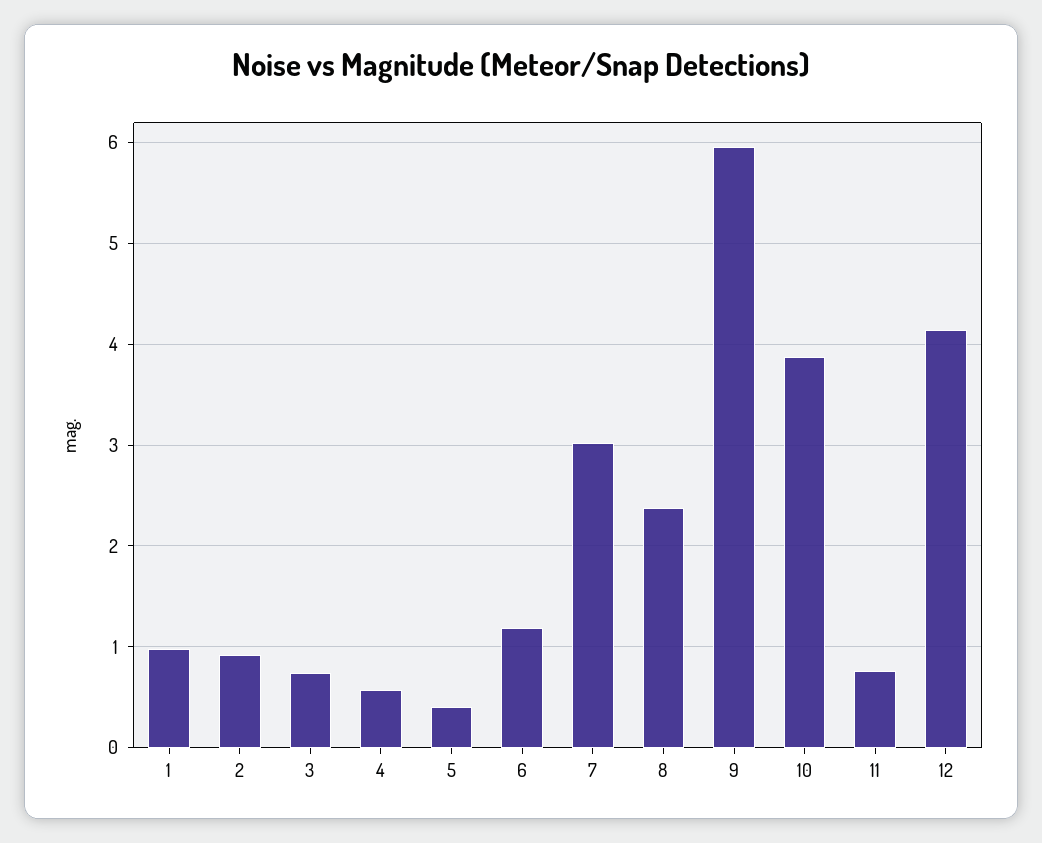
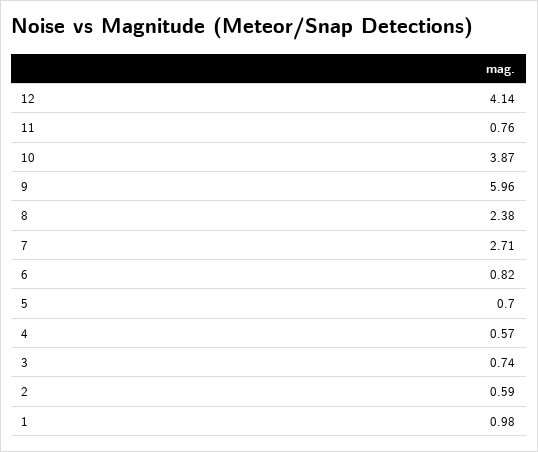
2: 0.9 -> 0.59
5: 0.4 -> 0.7
6: 1.2 -> 0.82
7: 3 -> 2.71

